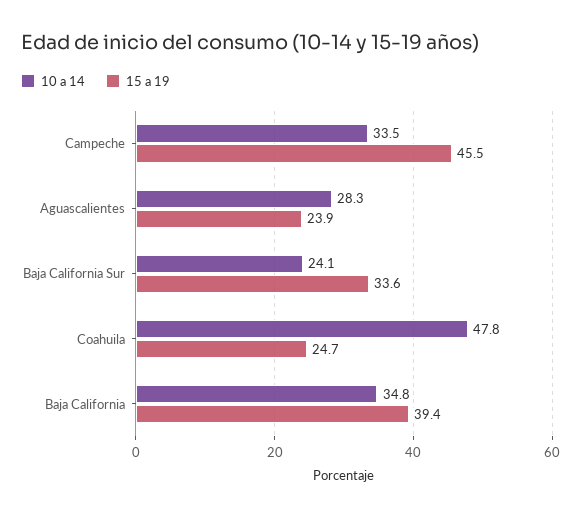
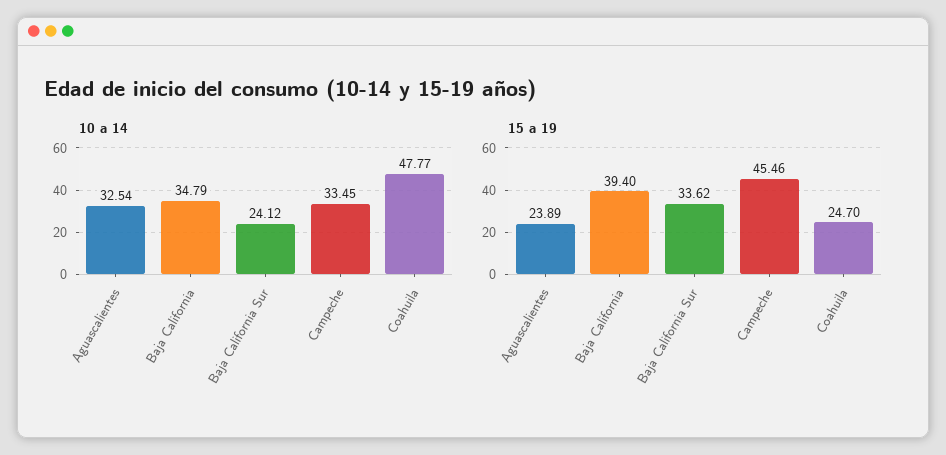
10 a 14, Aguascalientes: 28.3 -> 32.54

